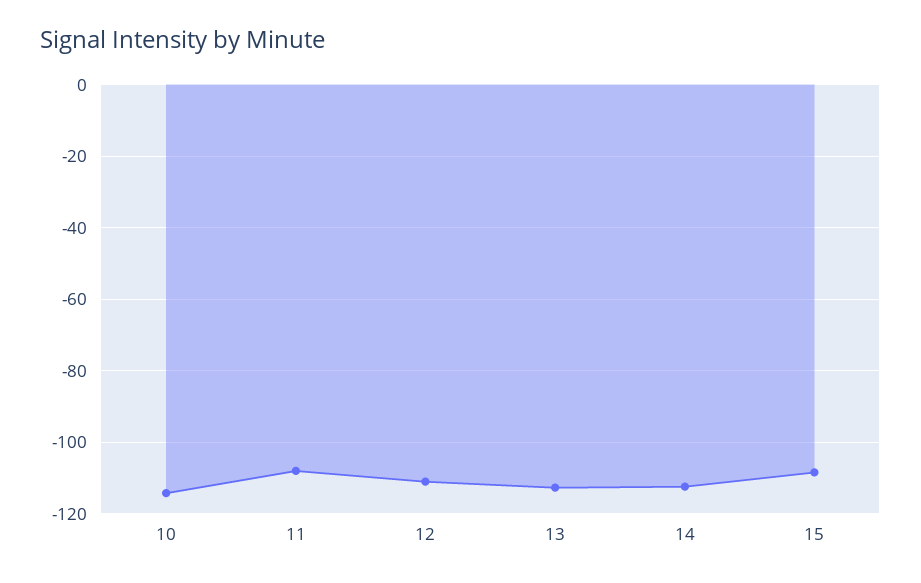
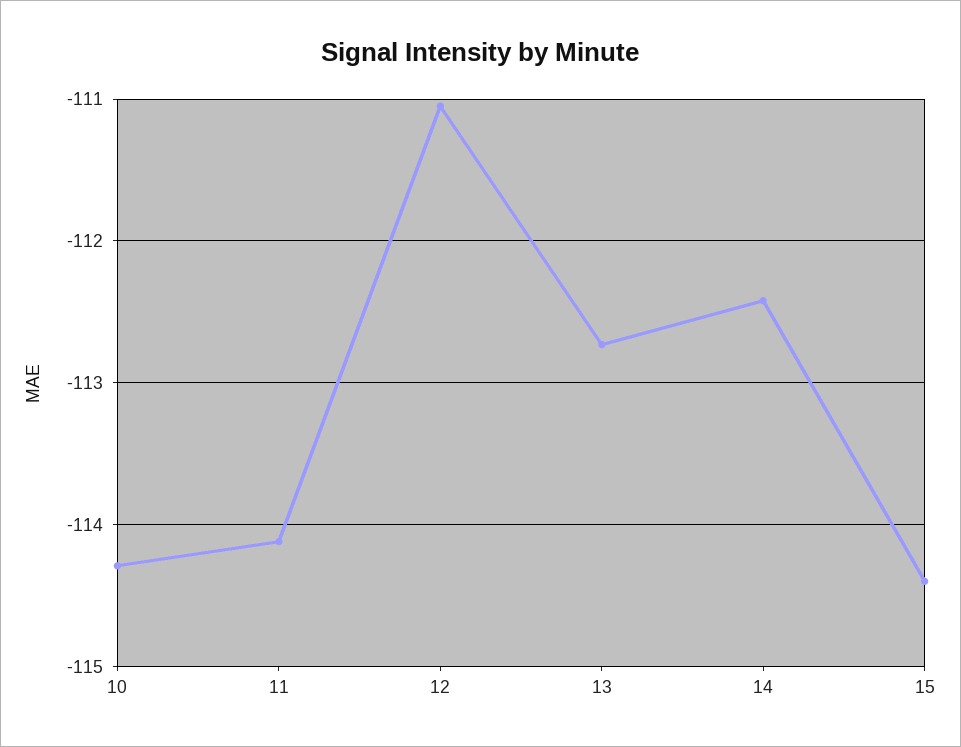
11: -108 -> -114.1
15: -108 -> -114.4

